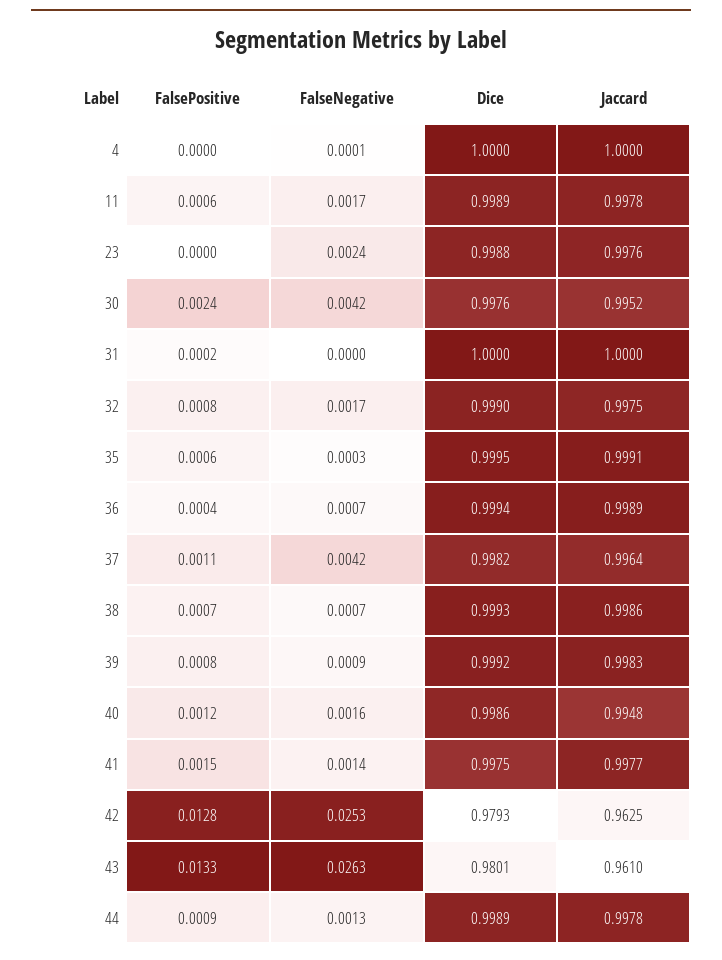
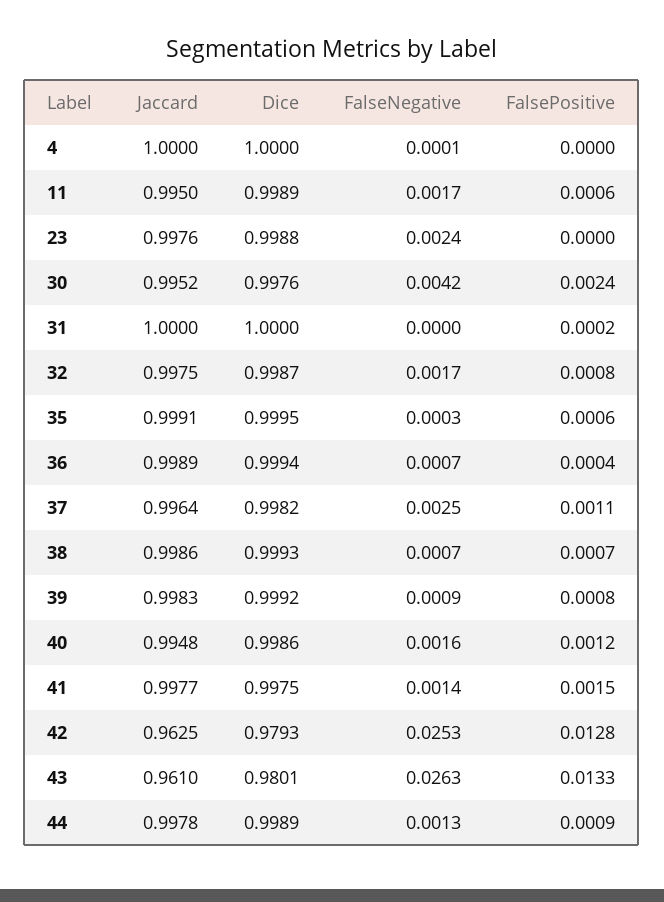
Jaccard, 11: 0.9978 -> 0.995
Dice, 32: 0.999 -> 0.9987
FalseNegative, 37: 0.0042 -> 0.0025

